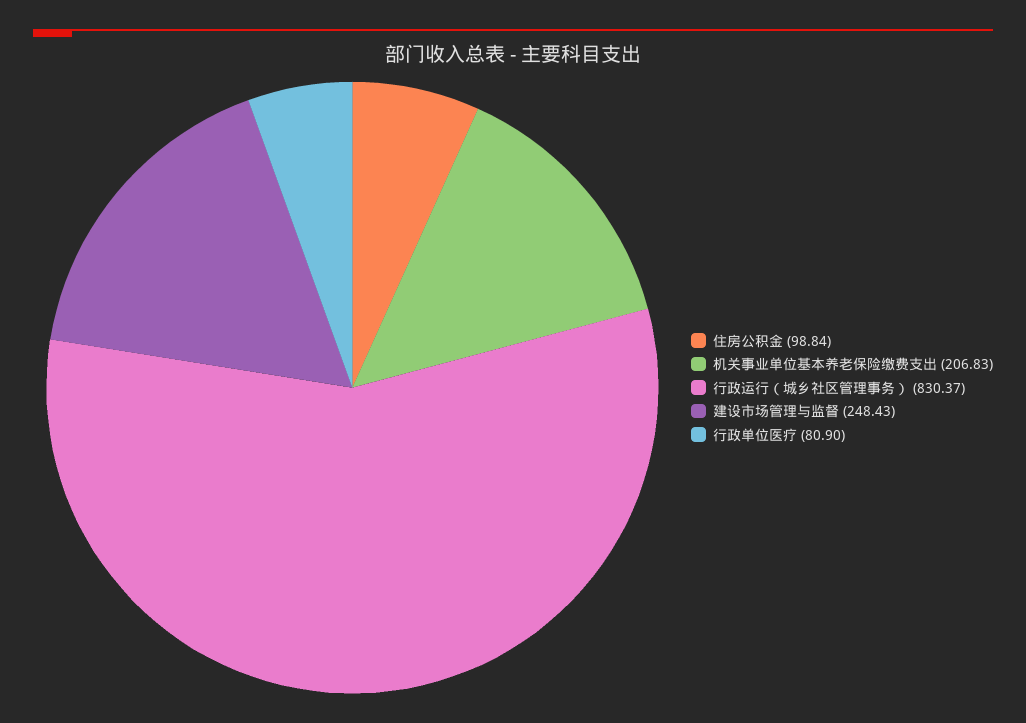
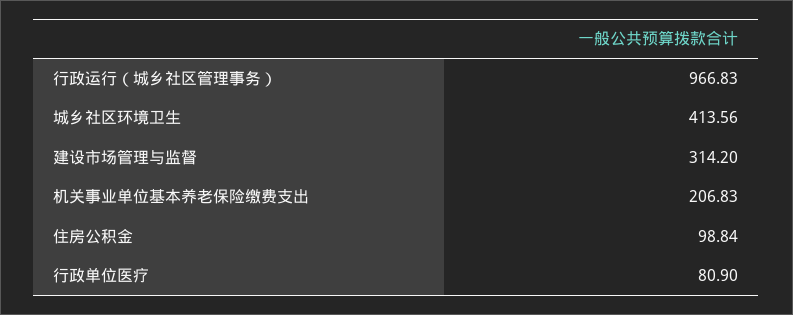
行政运行（城乡社区管理事务）: 830.37 -> 966.83
建设市场管理与监督: 248.43 -> 314.2
城乡社区环境卫生: none -> 413.56

